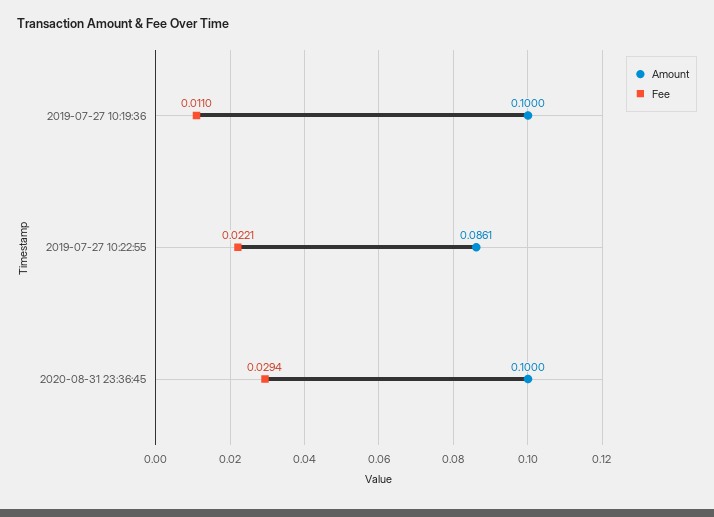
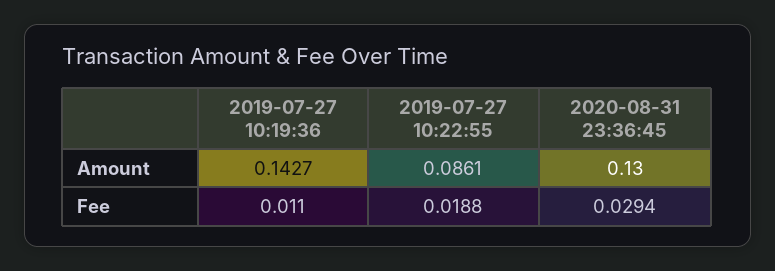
Amount, 2019-07-27 10:19:36: 0.1 -> 0.1427
Fee, 2019-07-27 10:22:55: 0.0221 -> 0.0188
Amount, 2020-08-31 23:36:45: 0.1 -> 0.13

